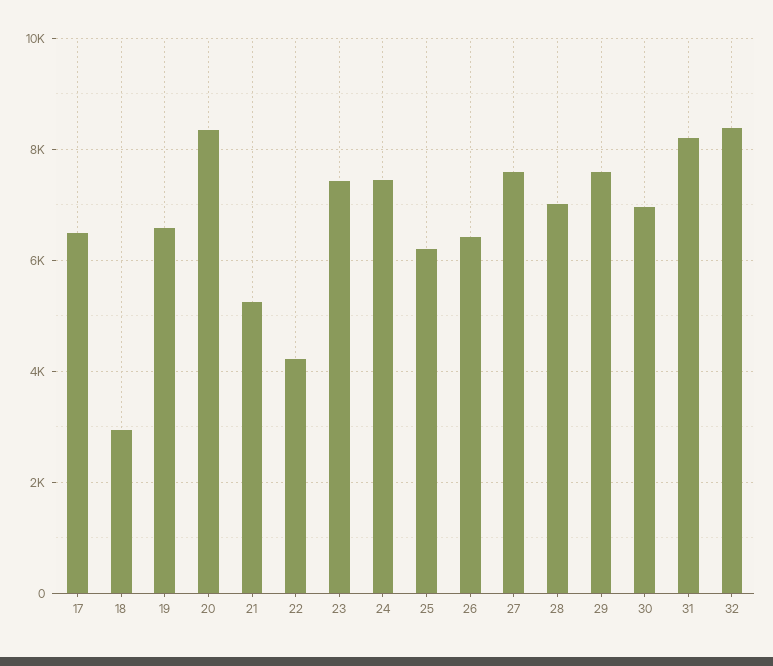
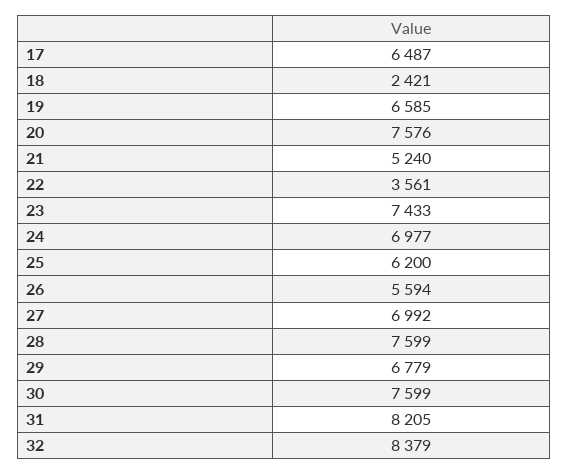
18: 3000 -> 2421
20: 8400 -> 7576
22: 4200 -> 3561
24: 7400 -> 6977
26: 6400 -> 5594
27: 7600 -> 6992
28: 7000 -> 7599
29: 7600 -> 6779
30: 7000 -> 7599

